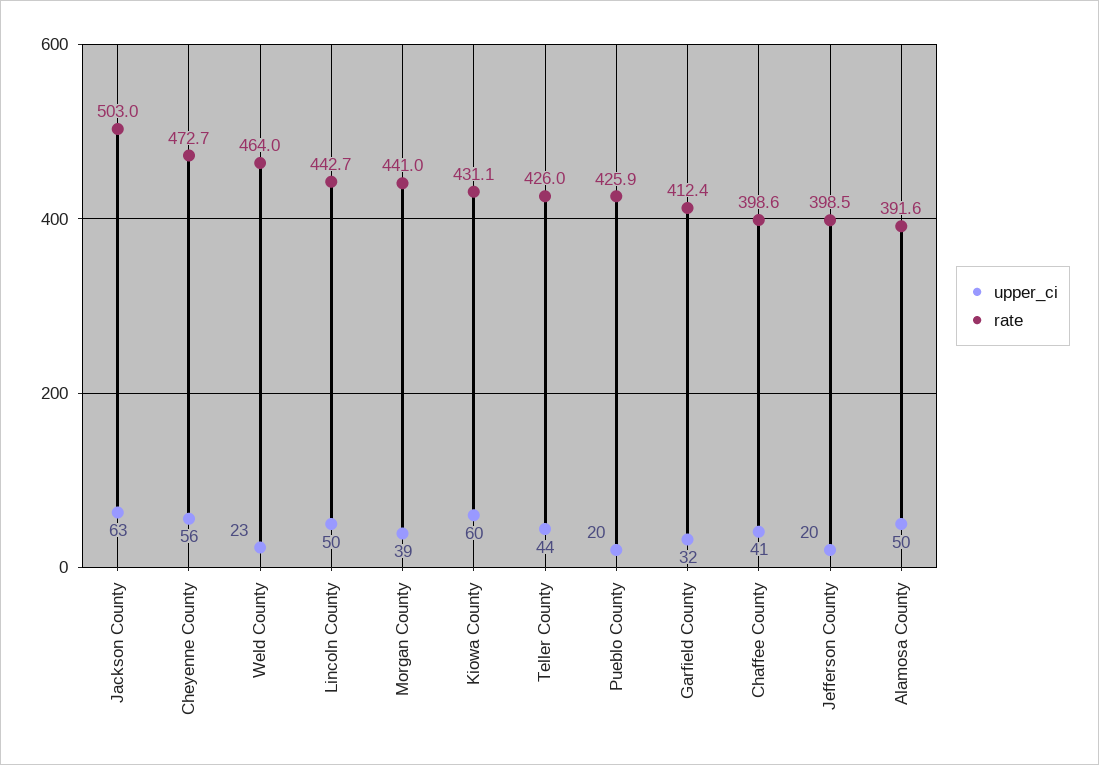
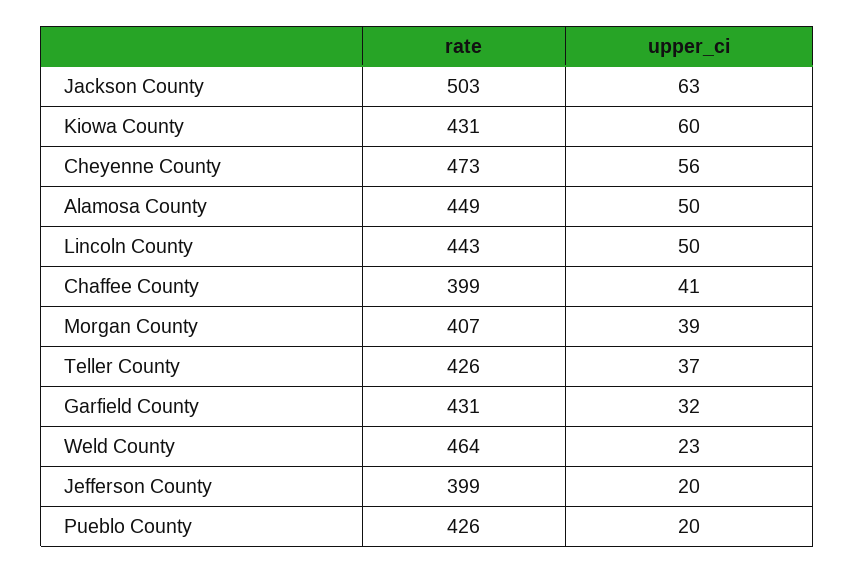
rate, Morgan County: 441 -> 407
upper_ci, Teller County: 44 -> 37
rate, Garfield County: 412.4 -> 431
rate, Alamosa County: 391.6 -> 449

